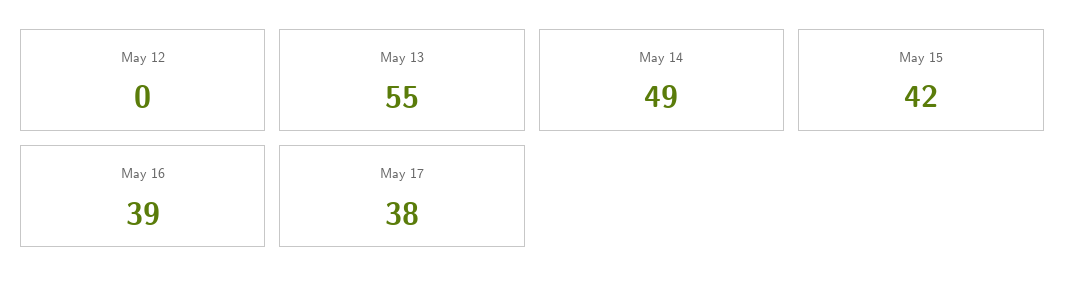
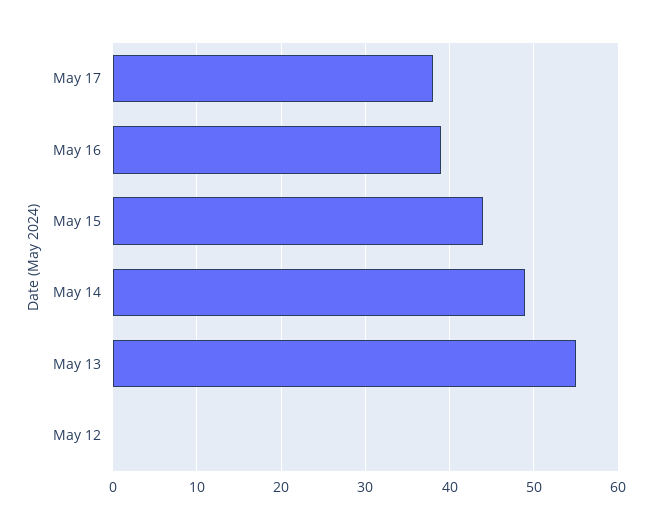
May 15: 42 -> 44

